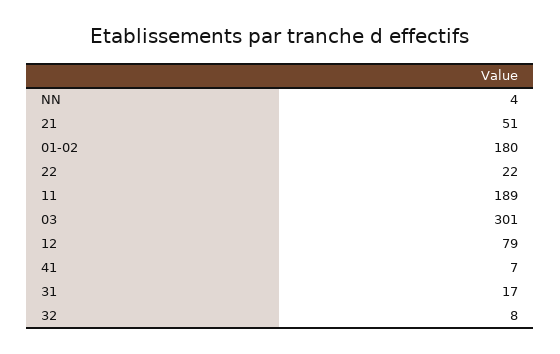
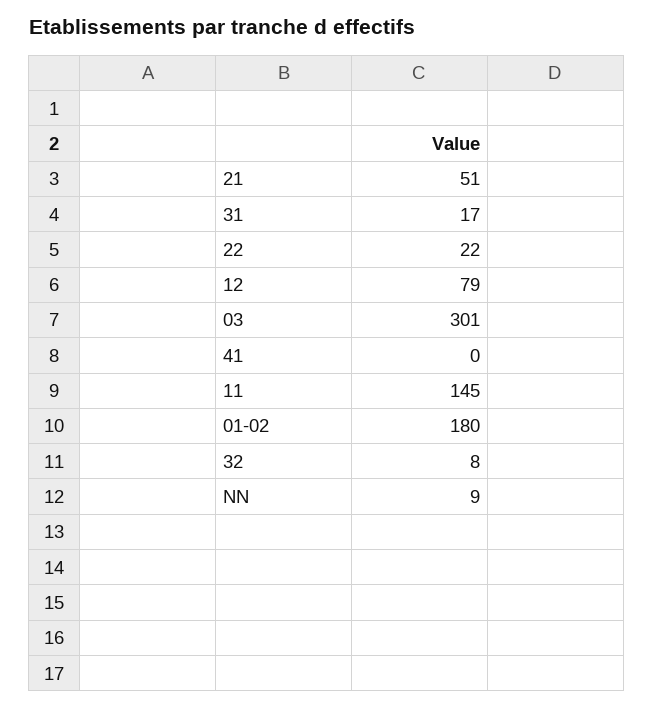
NN: 4 -> 9
11: 189 -> 145
41: 7 -> 0

